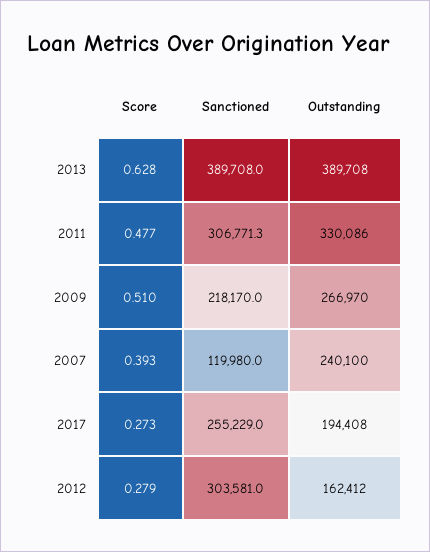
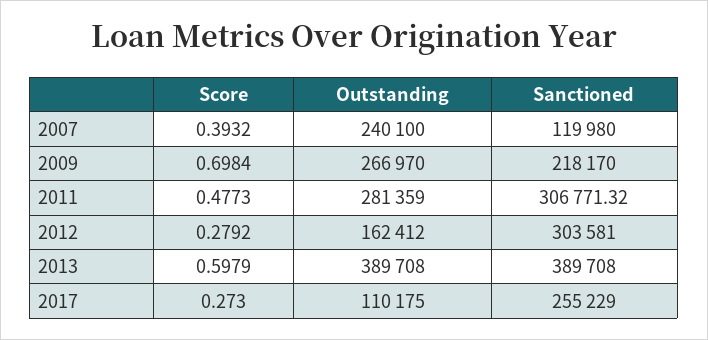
Score, 2013: 0.628 -> 0.5979
Outstanding, 2011: 330086 -> 281359
Score, 2009: 0.51 -> 0.6984
Outstanding, 2017: 194408 -> 110175

